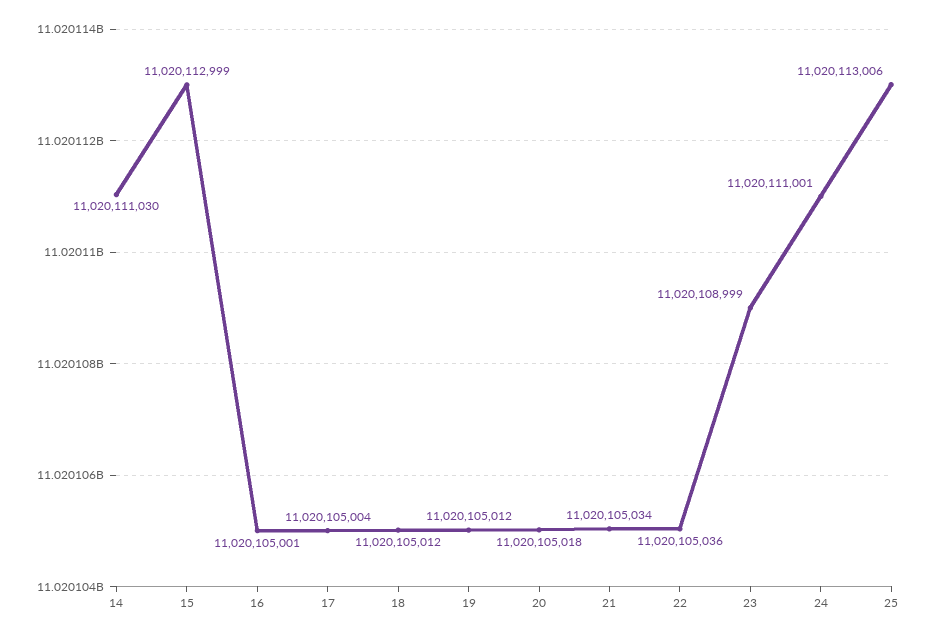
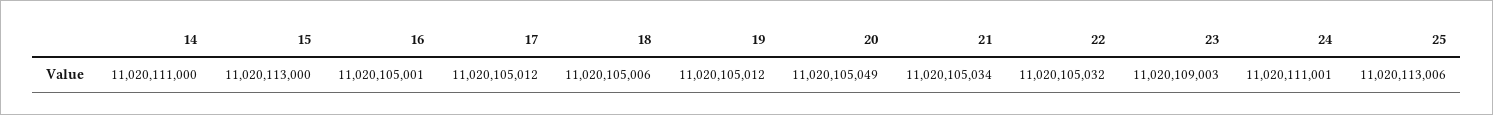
14: 11020111030 -> 11020111000
15: 11020112999 -> 11020113000
17: 11020105004 -> 11020105012
18: 11020105012 -> 11020105006
20: 11020105018 -> 11020105049
22: 11020105036 -> 11020105032
23: 11020108999 -> 11020109003

